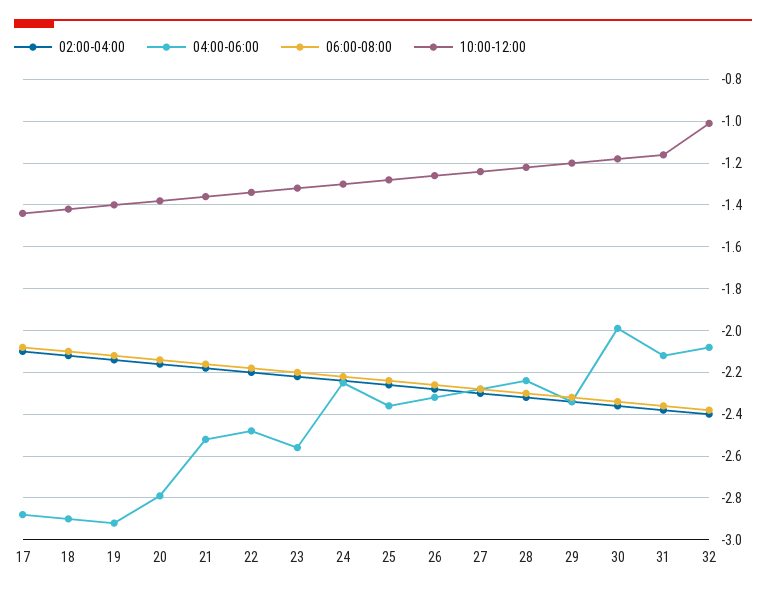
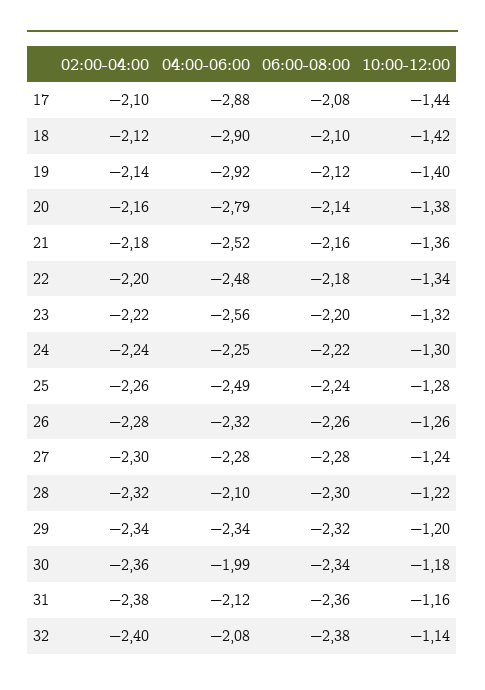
04:00-06:00, 25: -2.35 -> -2.49
04:00-06:00, 28: -2.25 -> -2.1
10:00-12:00, 32: -1 -> -1.14

